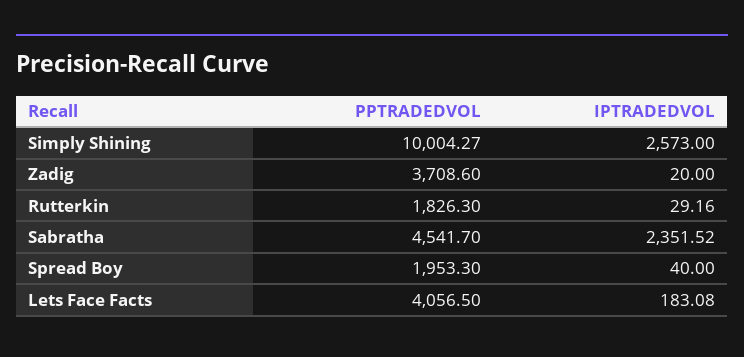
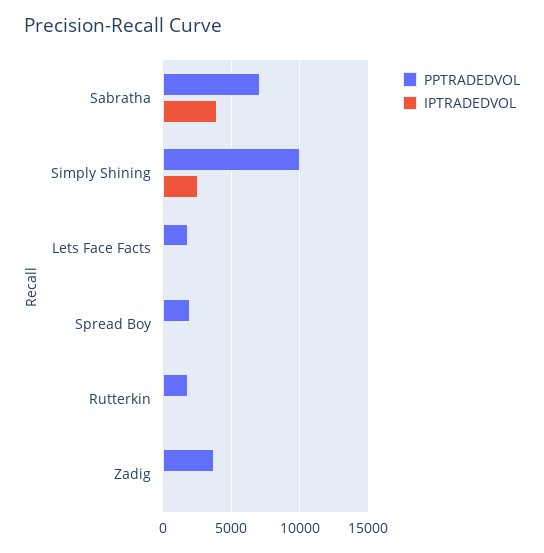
PPTRADEDVOL, Sabratha: 4541.7 -> 7000
IPTRADEDVOL, Sabratha: 2351.52 -> 4000
PPTRADEDVOL, Lets Face Facts: 4056.5 -> 2000

